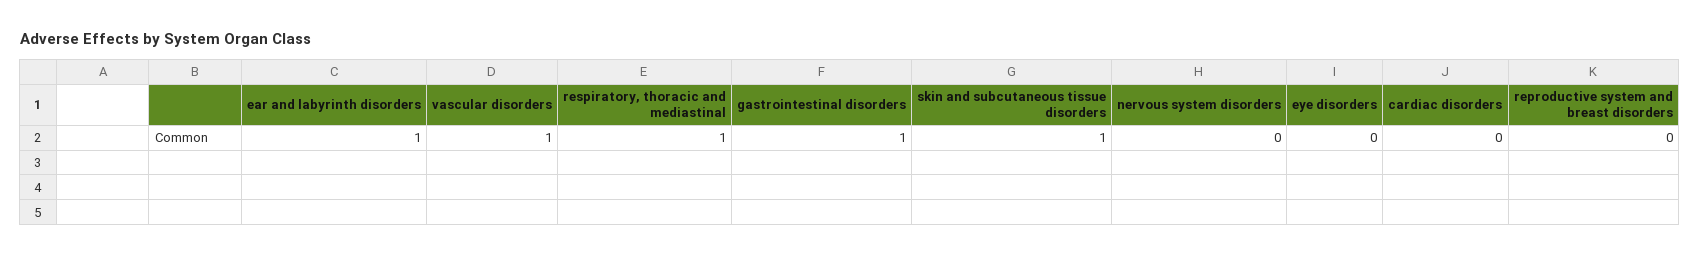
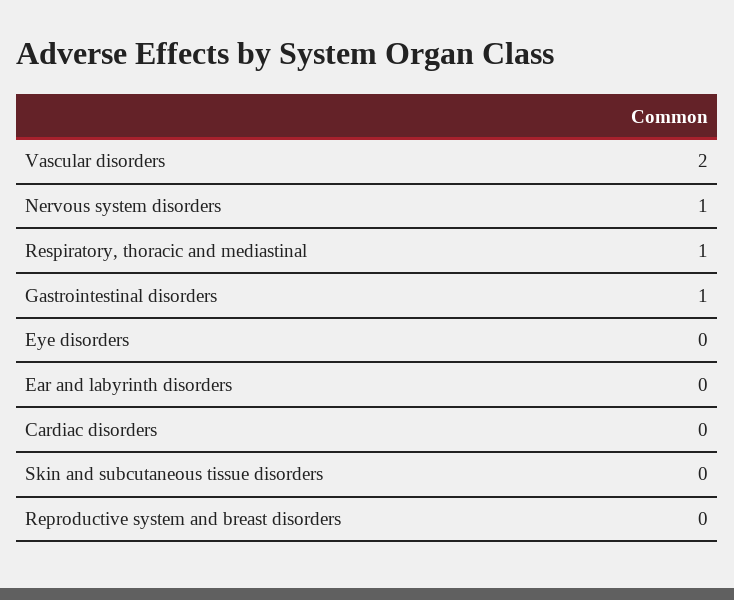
ear and labyrinth disorders: 1 -> 0
vascular disorders: 1 -> 2
skin and subcutaneous tissue disorders: 1 -> 0
nervous system disorders: 0 -> 1

